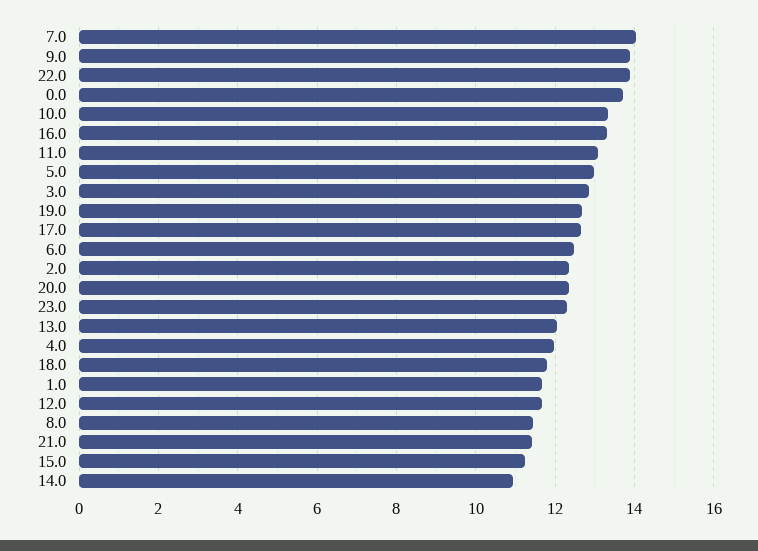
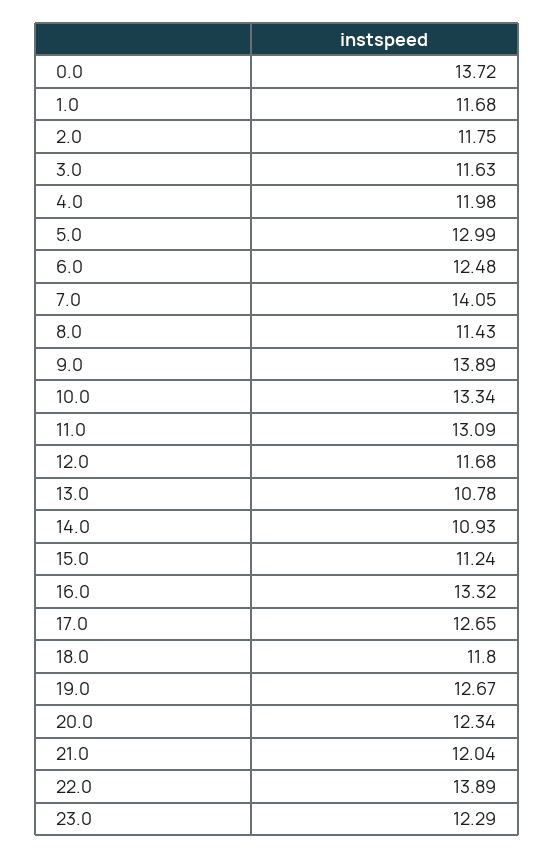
3.0: 12.8 -> 11.63
2.0: 12.4 -> 11.75
13.0: 12 -> 10.78
21.0: 11.4 -> 12.04

